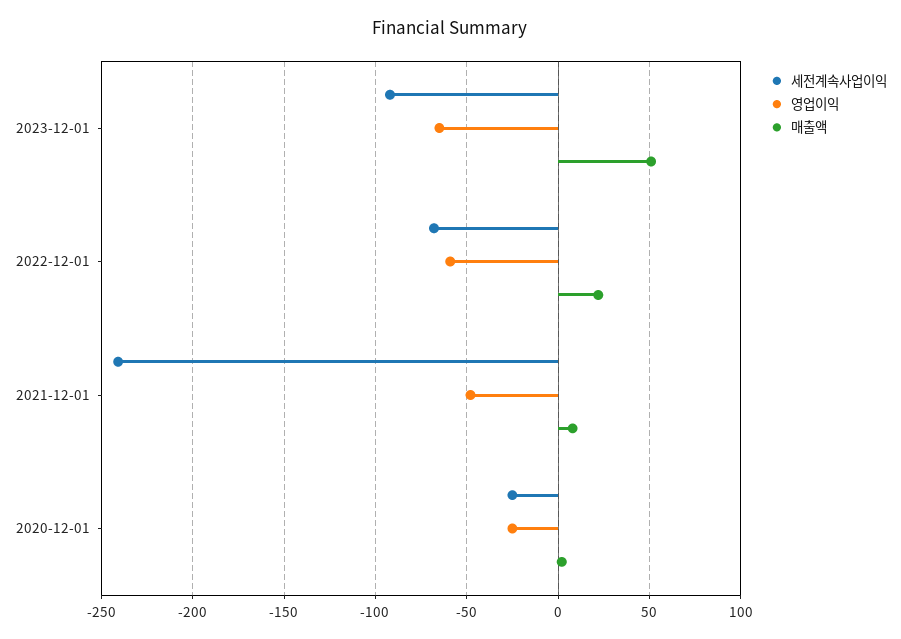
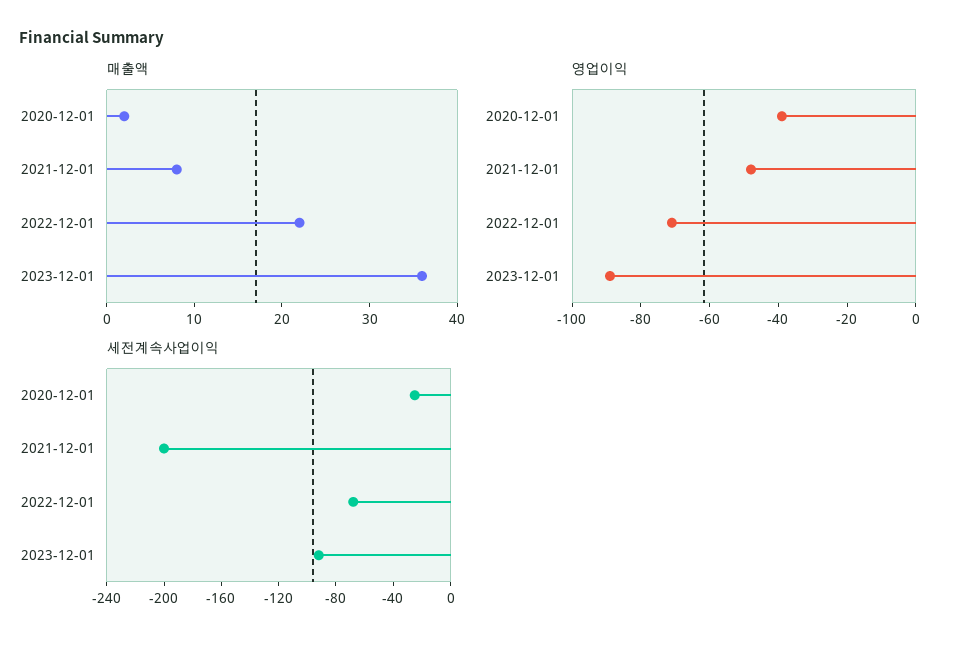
영업이익, 2023-12-01: -65 -> -90
매출액, 2023-12-01: 50 -> 36
영업이익, 2022-12-01: -60 -> -70
세전계속사업이익, 2021-12-01: -240 -> -200
영업이익, 2020-12-01: -25 -> -40

